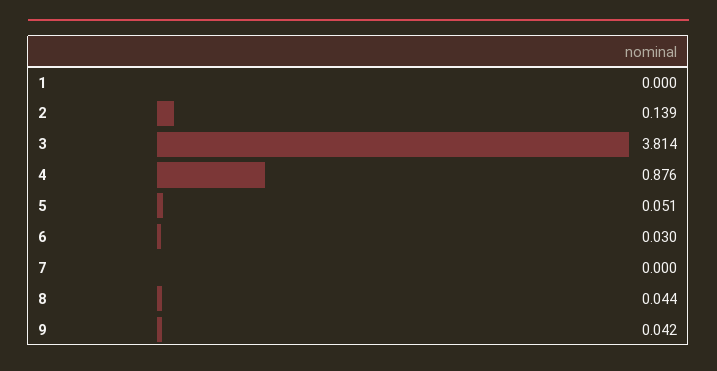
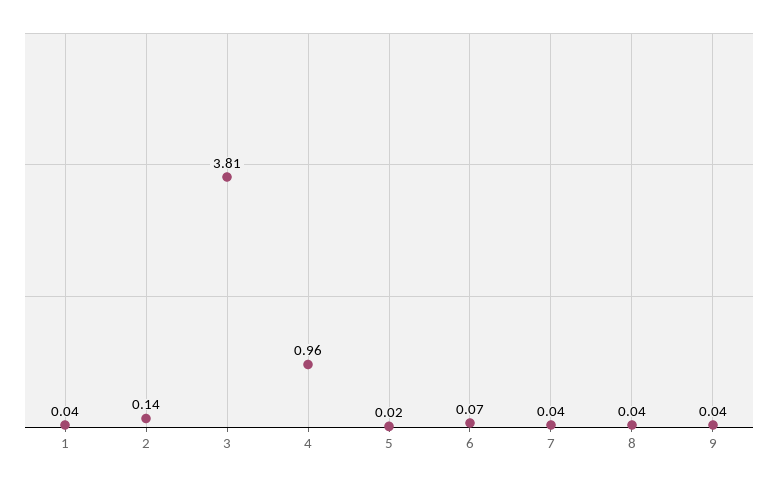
1: 0 -> 0.04
4: 0.876 -> 0.96
5: 0.051 -> 0.02
6: 0.03 -> 0.07
7: 0 -> 0.04

